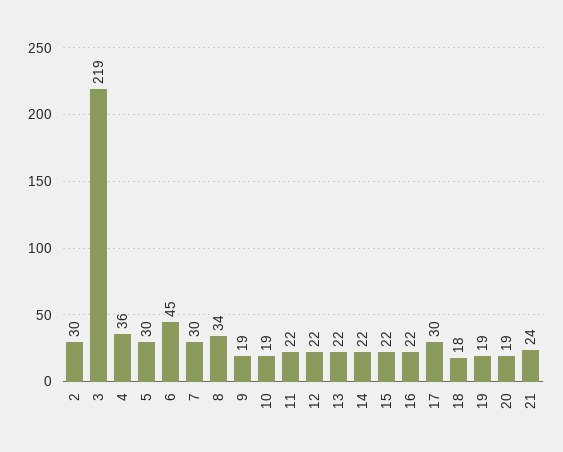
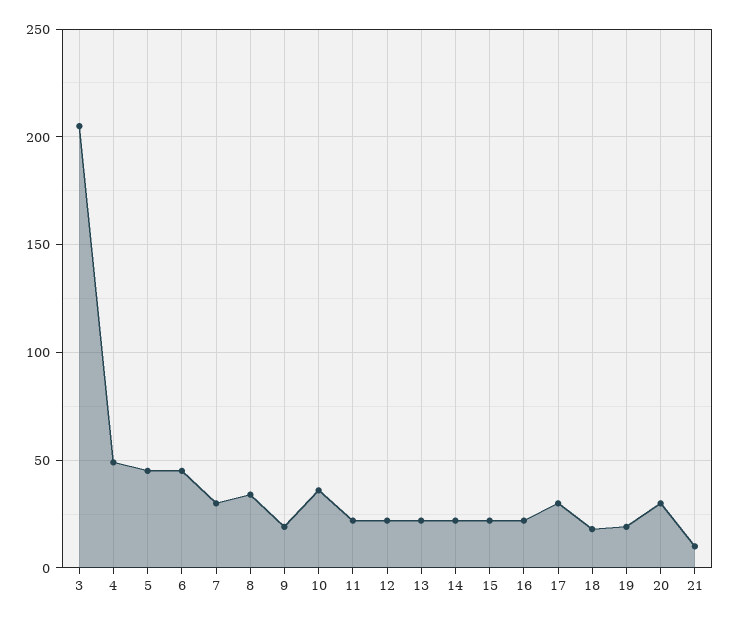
2: 30 -> none
3: 219 -> 205
4: 36 -> 50
5: 30 -> 45
10: 19 -> 35
20: 19 -> 30
21: 24 -> 10

